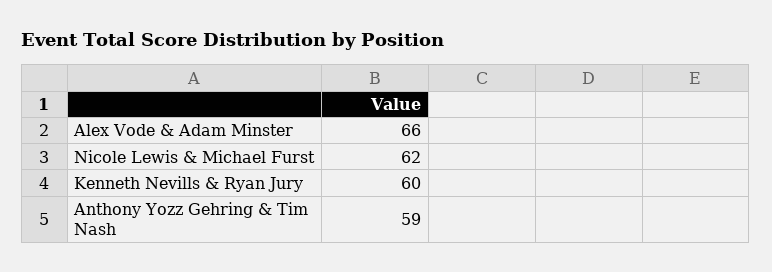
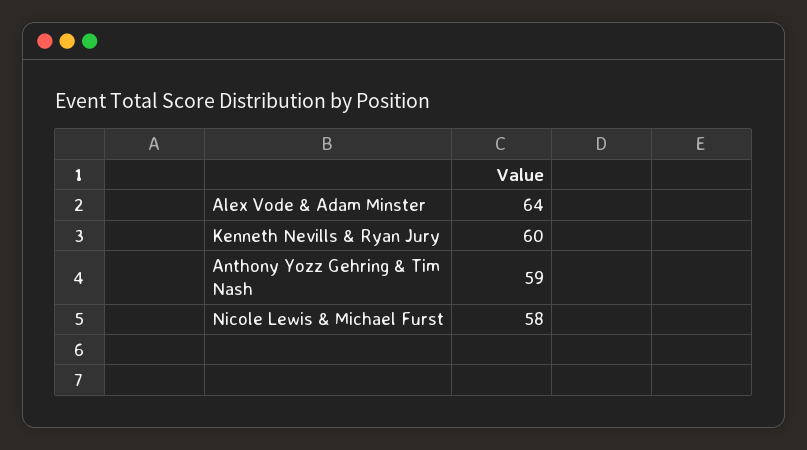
Alex Vode & Adam Minster: 66 -> 64
Nicole Lewis & Michael Furst: 62 -> 58

